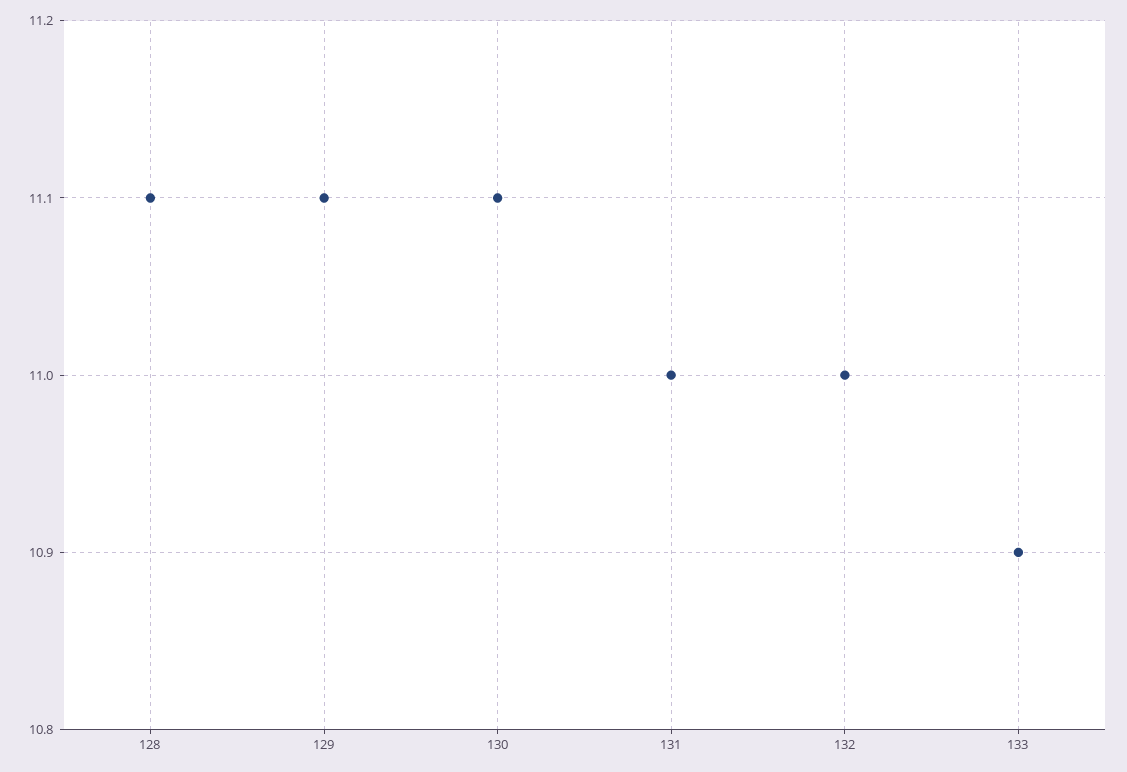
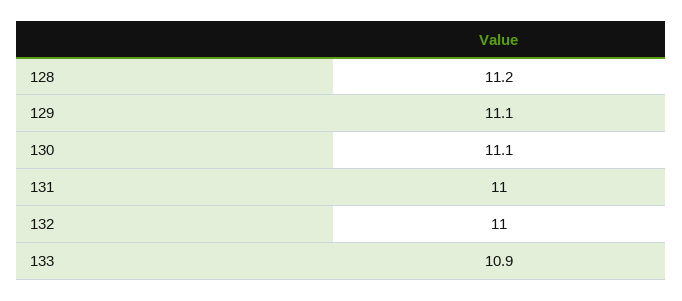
128: 11.1 -> 11.2

